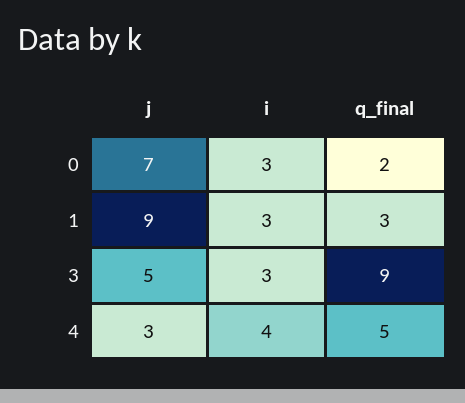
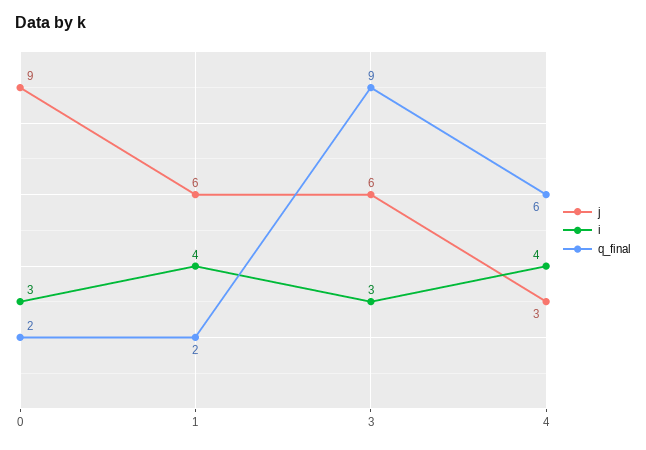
j, 0: 7 -> 9
j, 1: 9 -> 6
i, 1: 3 -> 4
q_final, 1: 3 -> 2
j, 3: 5 -> 6
q_final, 4: 5 -> 6

